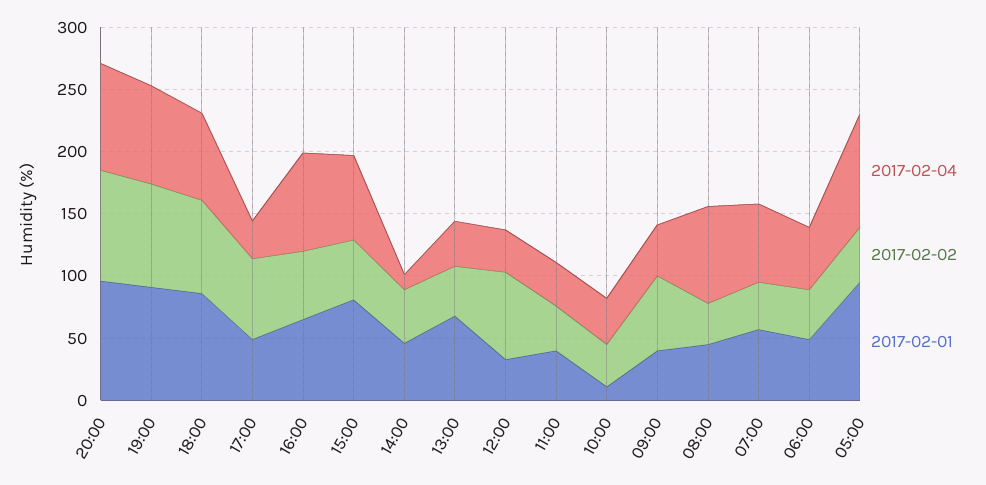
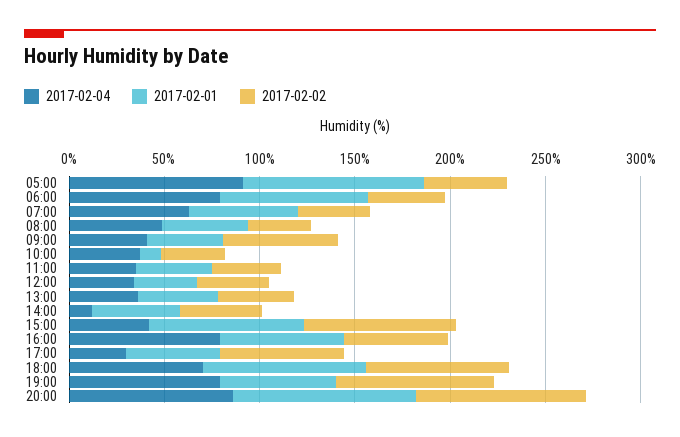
2017-02-01, 19:00: 90 -> 60
2017-02-04, 15:00: 70 -> 40
2017-02-02, 15:00: 50 -> 80
2017-02-01, 13:00: 70 -> 40
2017-02-02, 12:00: 70 -> 40
2017-02-04, 08:00: 80 -> 50
2017-02-04, 06:00: 50 -> 80
2017-02-01, 06:00: 50 -> 80

